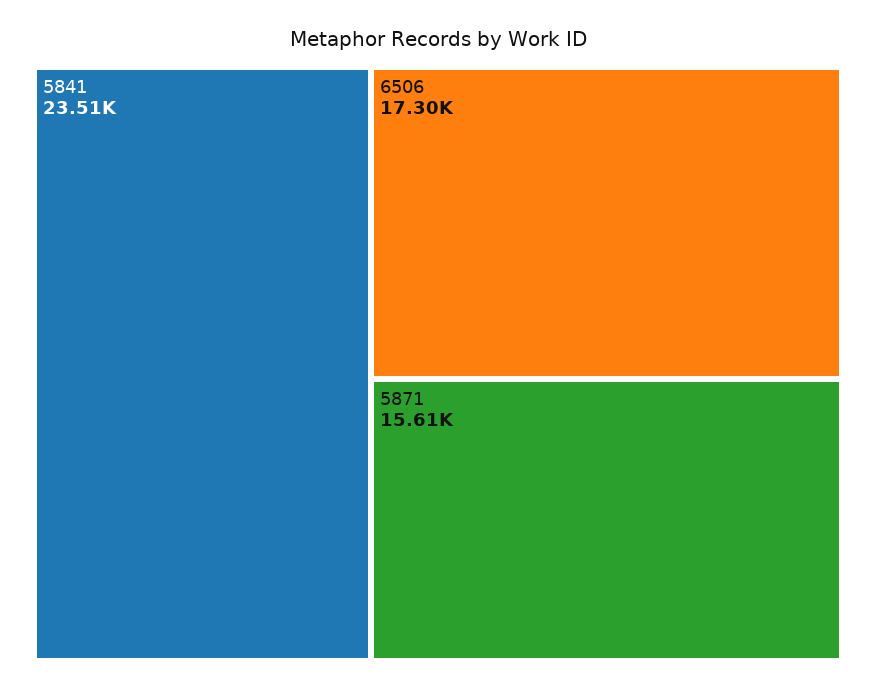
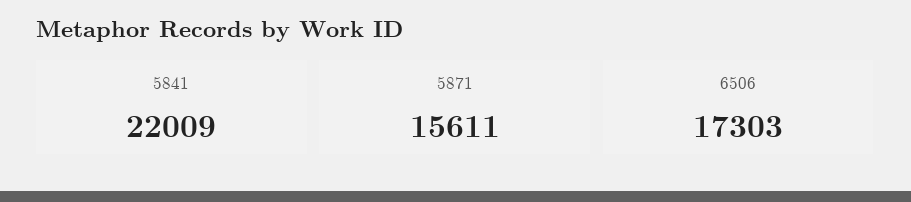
5841: 23510 -> 22009

